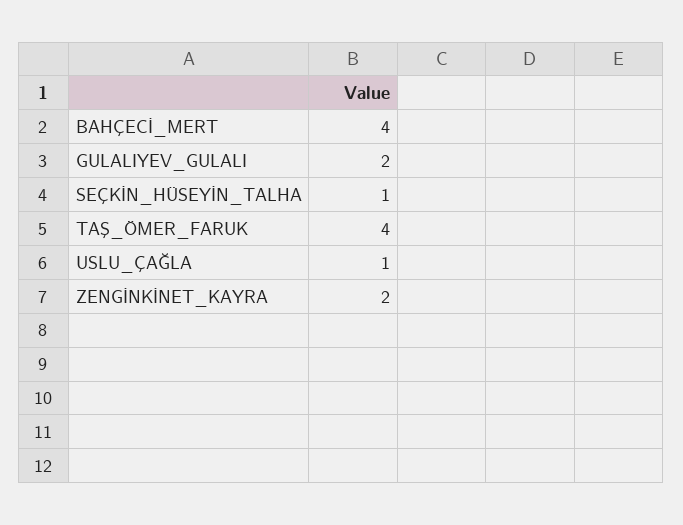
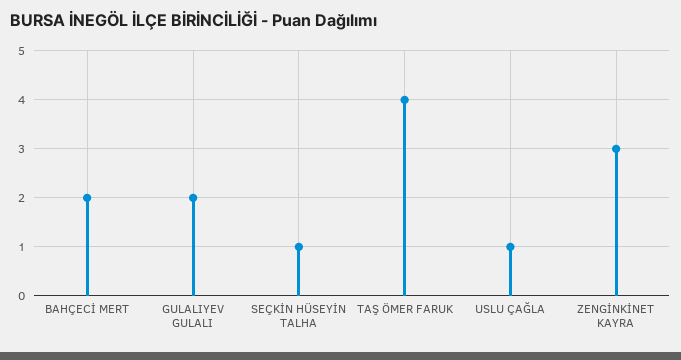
BAHÇECİ_MERT: 4 -> 2
ZENGİNKİNET_KAYRA: 2 -> 3

